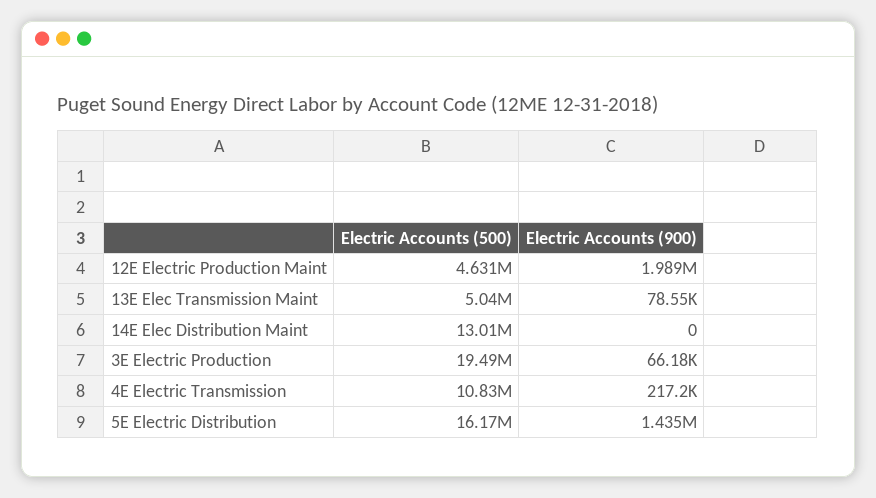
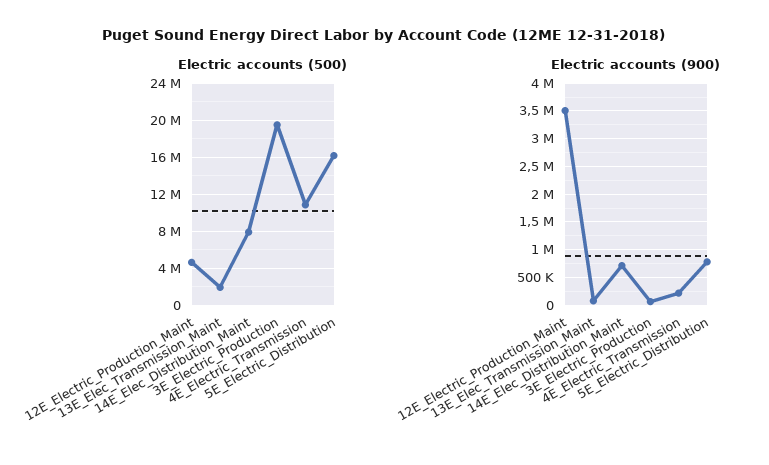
Electric Accounts (900), 12E Electric Production Maint: 1989000 -> 3500000
Electric Accounts (500), 13E Elec Transmission Maint: 5040000 -> 2000000
Electric Accounts (500), 14E Elec Distribution Maint: 13010000 -> 8000000
Electric Accounts (900), 14E Elec Distribution Maint: 0 -> 750000
Electric Accounts (900), 5E Electric Distribution: 1435000 -> 750000

